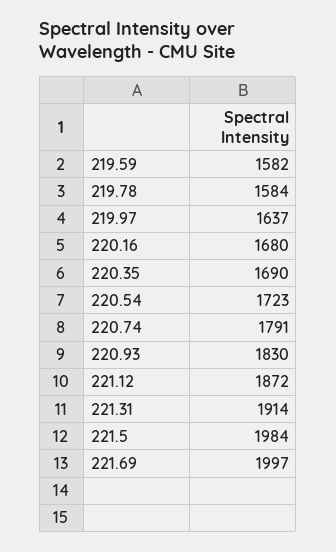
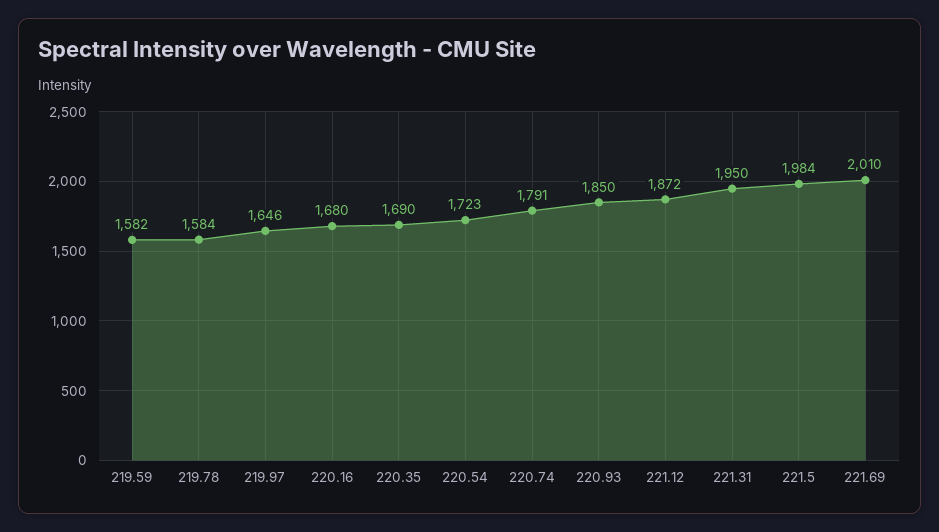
219.97: 1637 -> 1646
220.93: 1830 -> 1850
221.31: 1914 -> 1950
221.69: 1997 -> 2010

